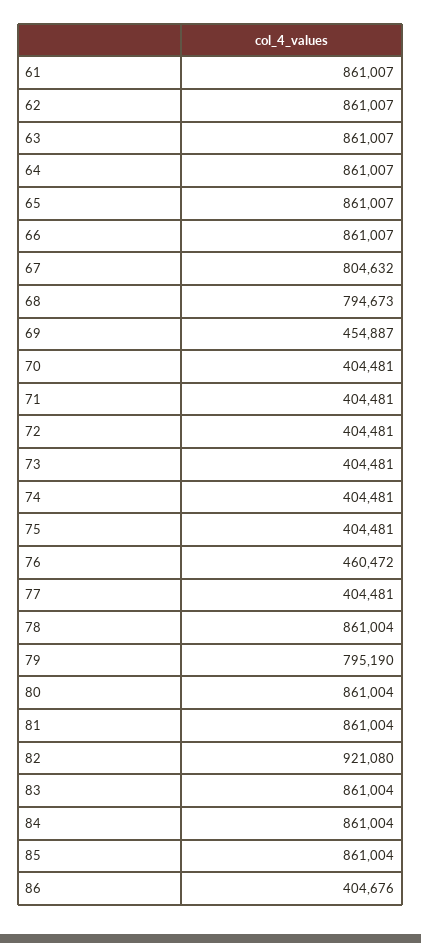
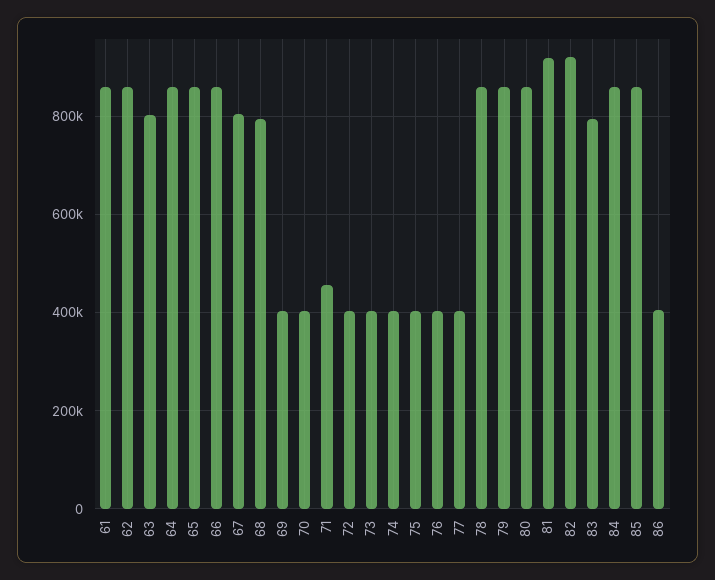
63: 861007 -> 800000
69: 454887 -> 400000
71: 404481 -> 460000
76: 460472 -> 400000
79: 795190 -> 860000
81: 861004 -> 920000
83: 861004 -> 800000

